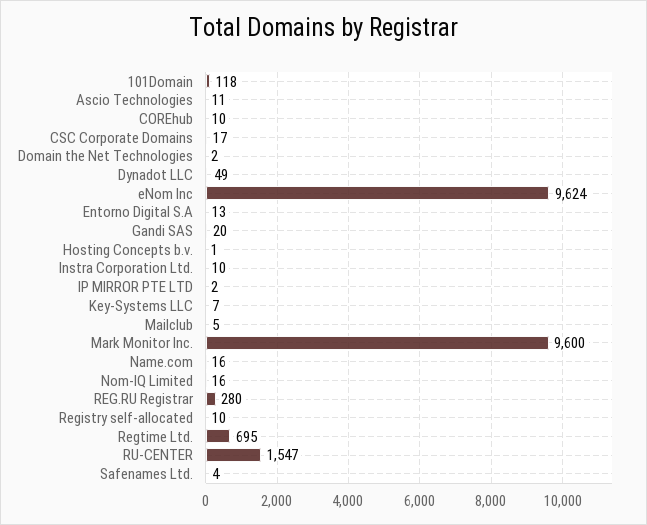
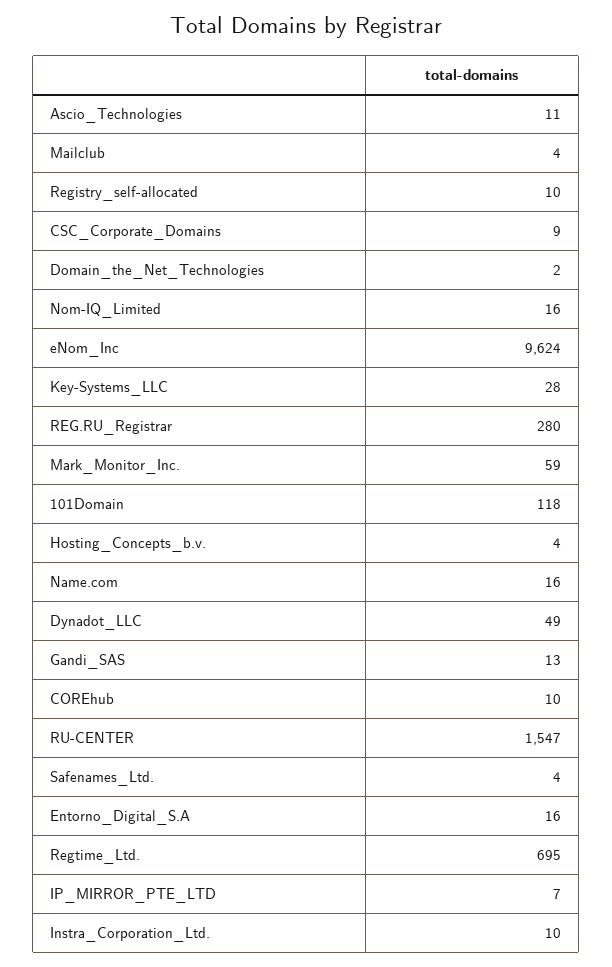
CSC Corporate Domains: 17 -> 9
Entorno Digital S.A: 13 -> 16
Gandi SAS: 20 -> 13
Hosting Concepts b.v.: 1 -> 4
IP MIRROR PTE LTD: 2 -> 7
Key-Systems LLC: 7 -> 28
Mailclub: 5 -> 4
Mark Monitor Inc.: 9600 -> 59

